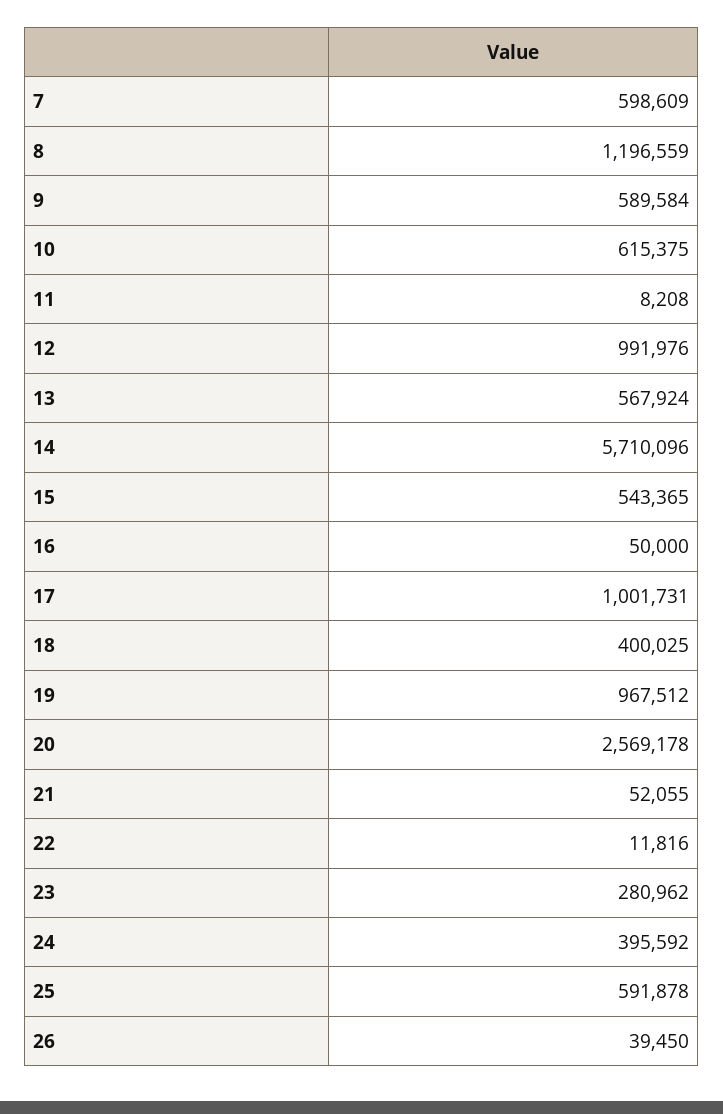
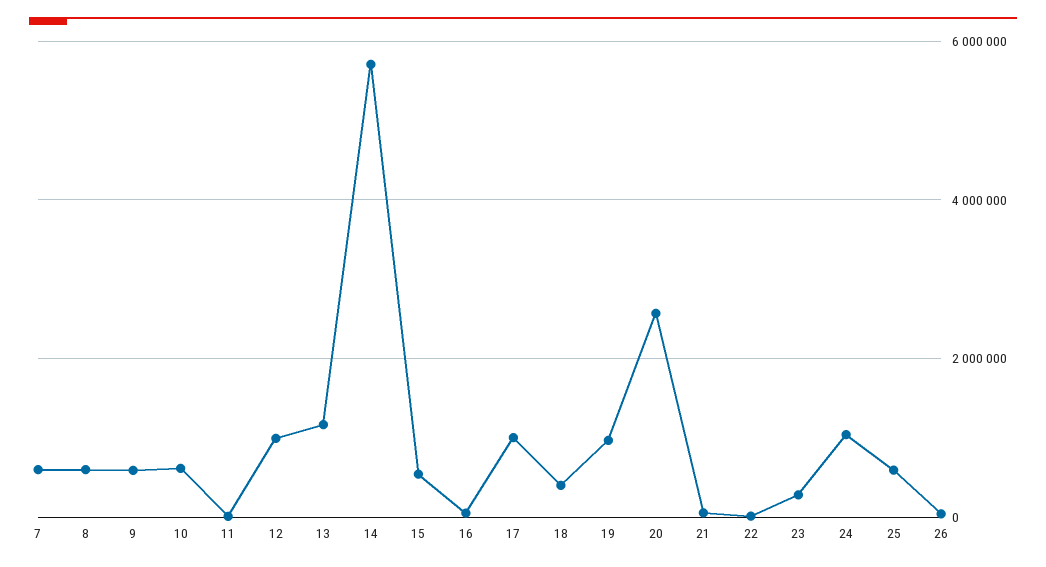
8: 1196559 -> 600000
13: 567924 -> 1200000
24: 395592 -> 1000000

